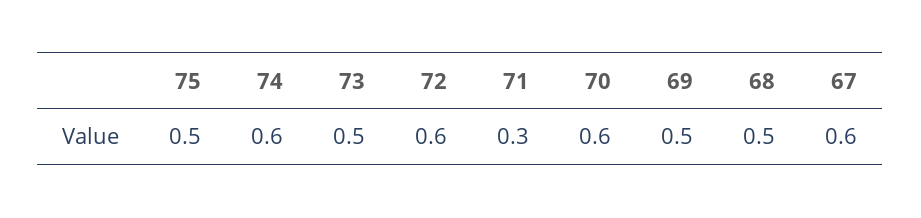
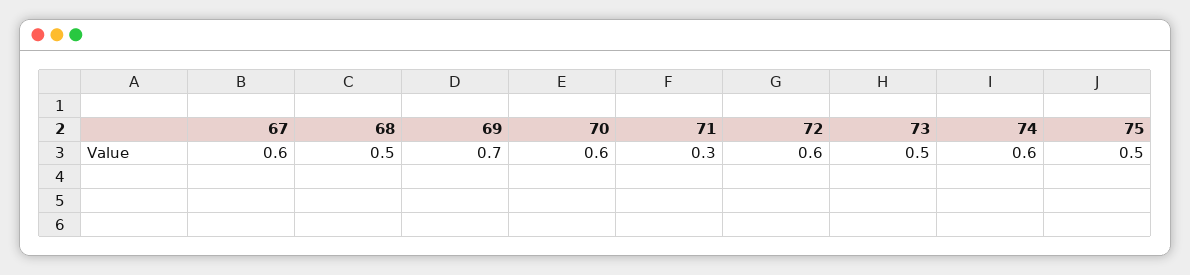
69: 0.5 -> 0.7

